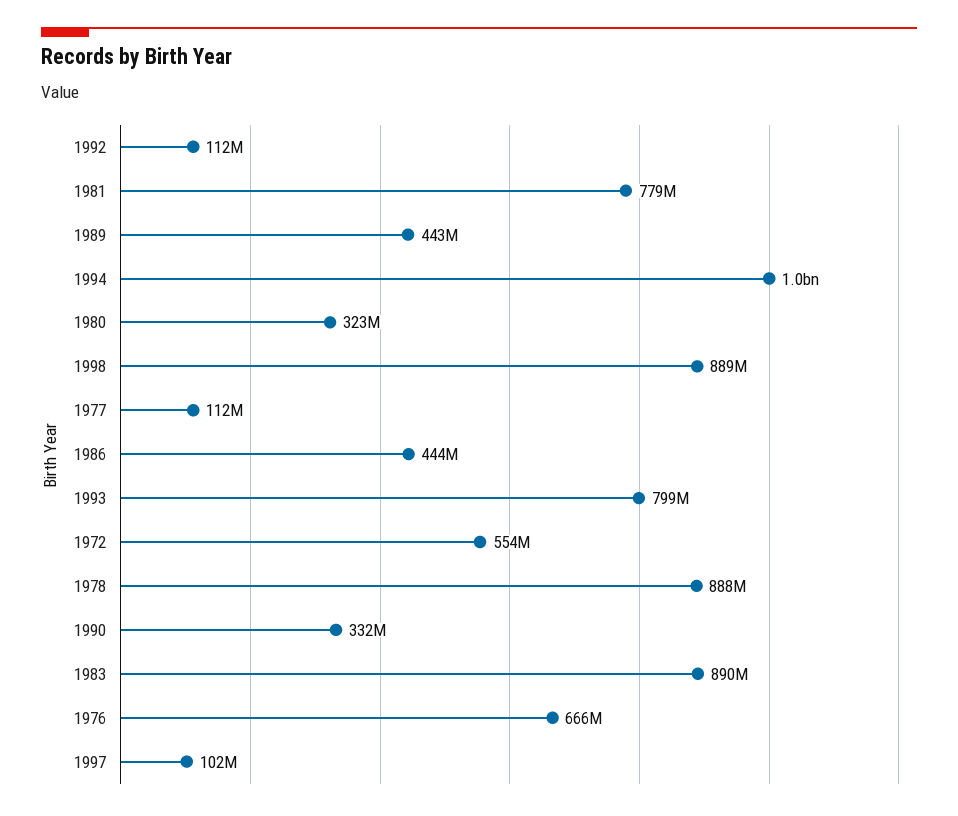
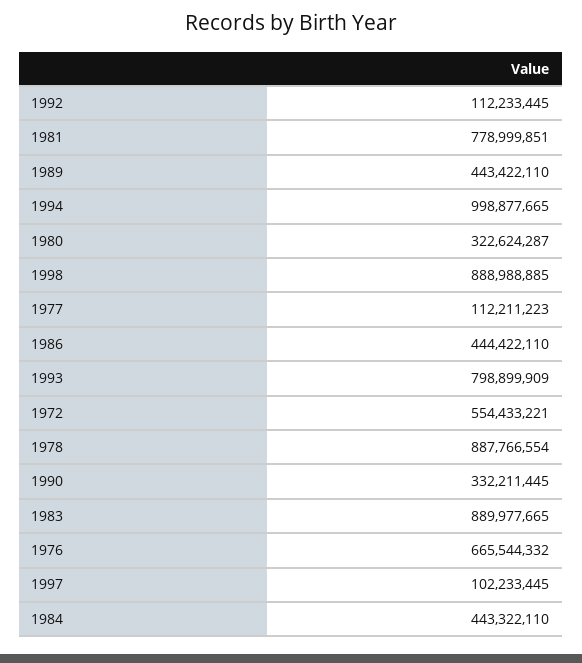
1984: none -> 443322110

